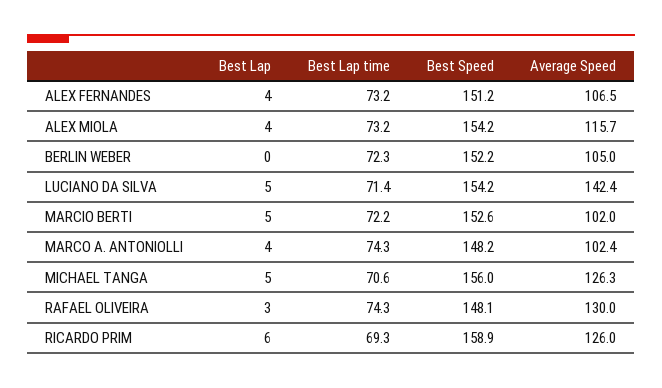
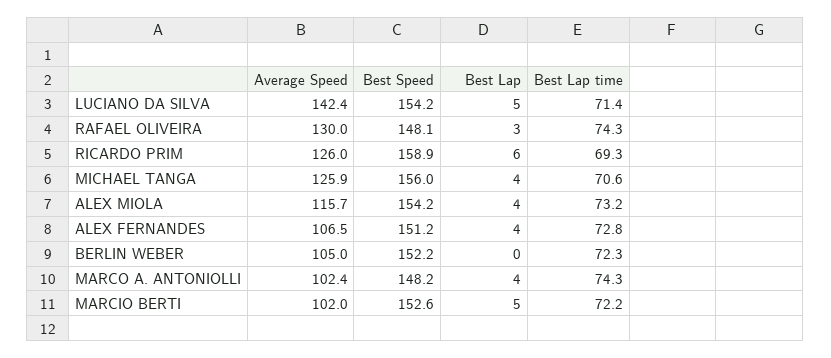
Best Lap time, ALEX FERNANDES: 73.2 -> 72.8
Best Lap, MICHAEL TANGA: 5 -> 4
Average Speed, MICHAEL TANGA: 126.3 -> 125.9

